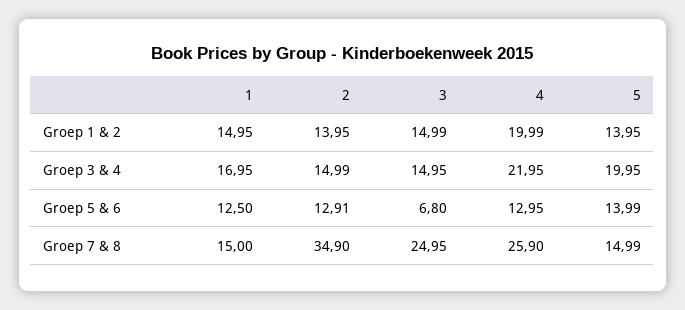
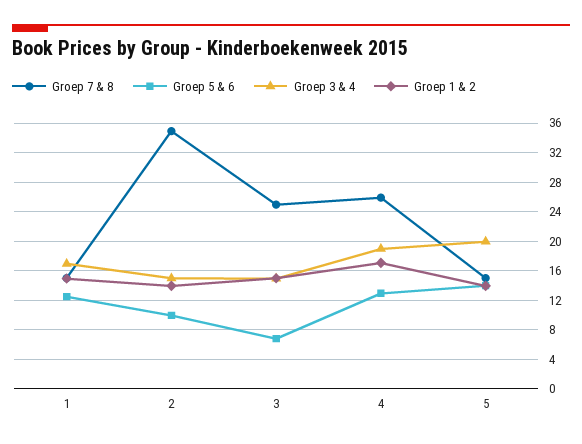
Groep 1 & 2, 4: 19.99 -> 17
Groep 3 & 4, 4: 21.95 -> 19
Groep 5 & 6, 2: 12.91 -> 10

